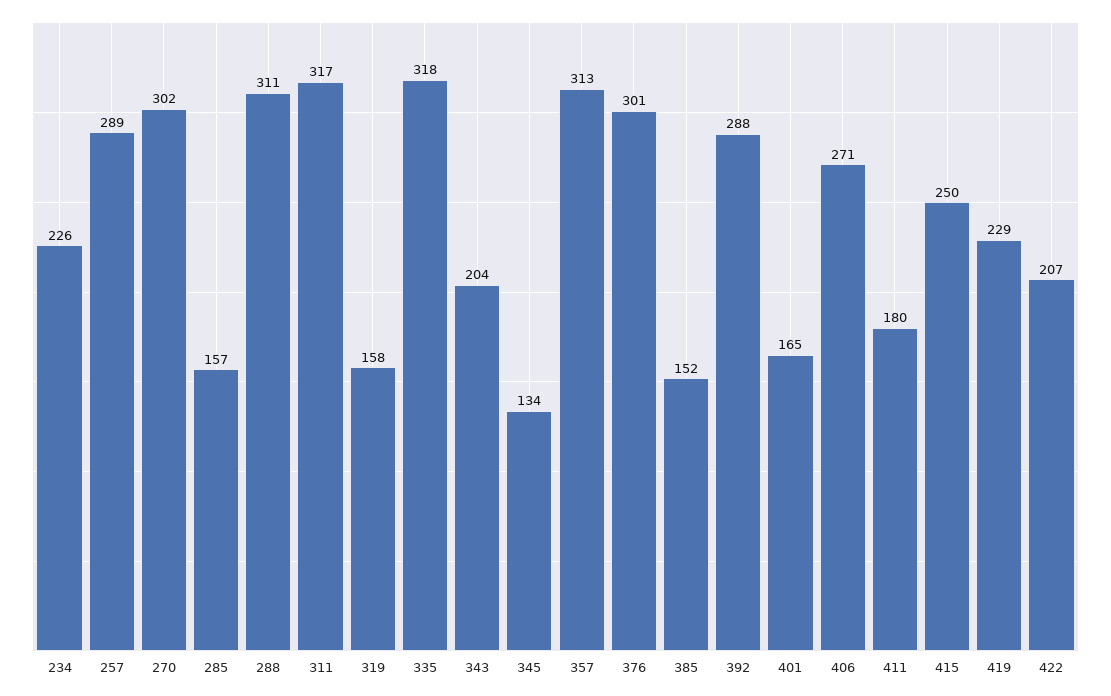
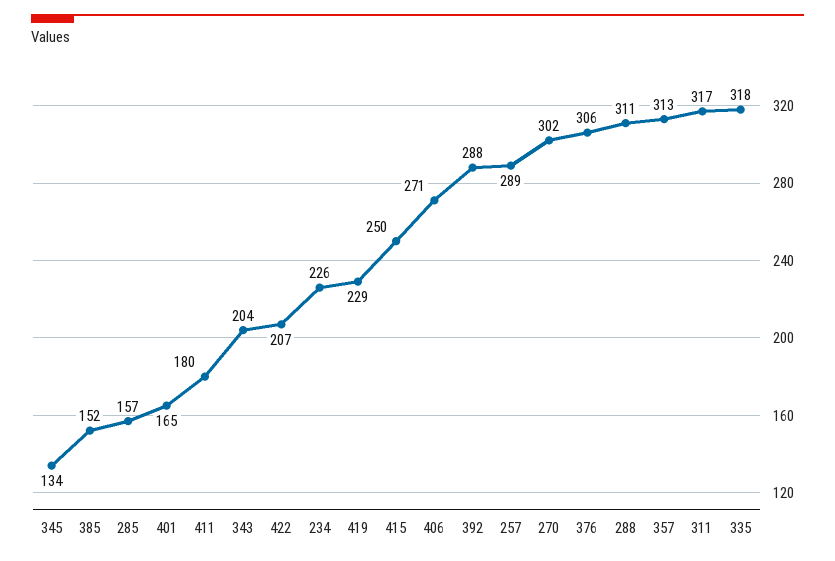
319: 158 -> none
376: 301 -> 306

